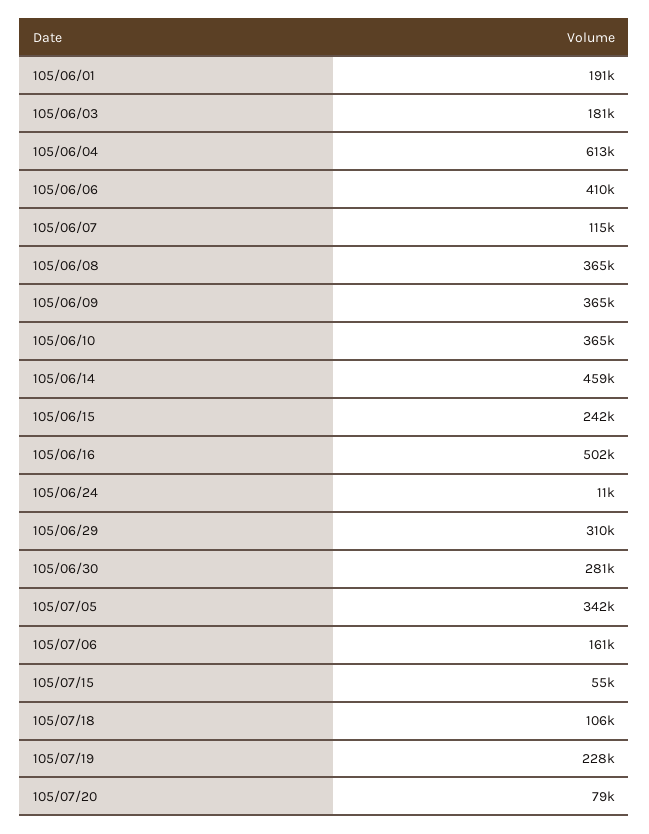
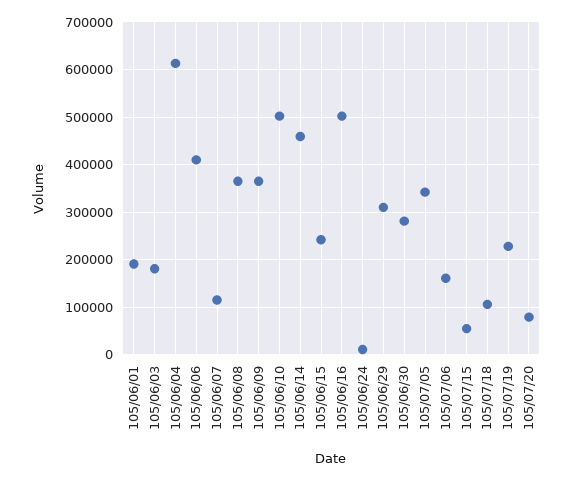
105/06/10: 365000 -> 500000

